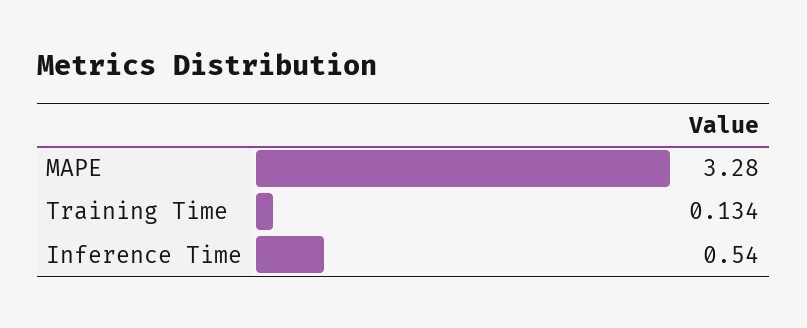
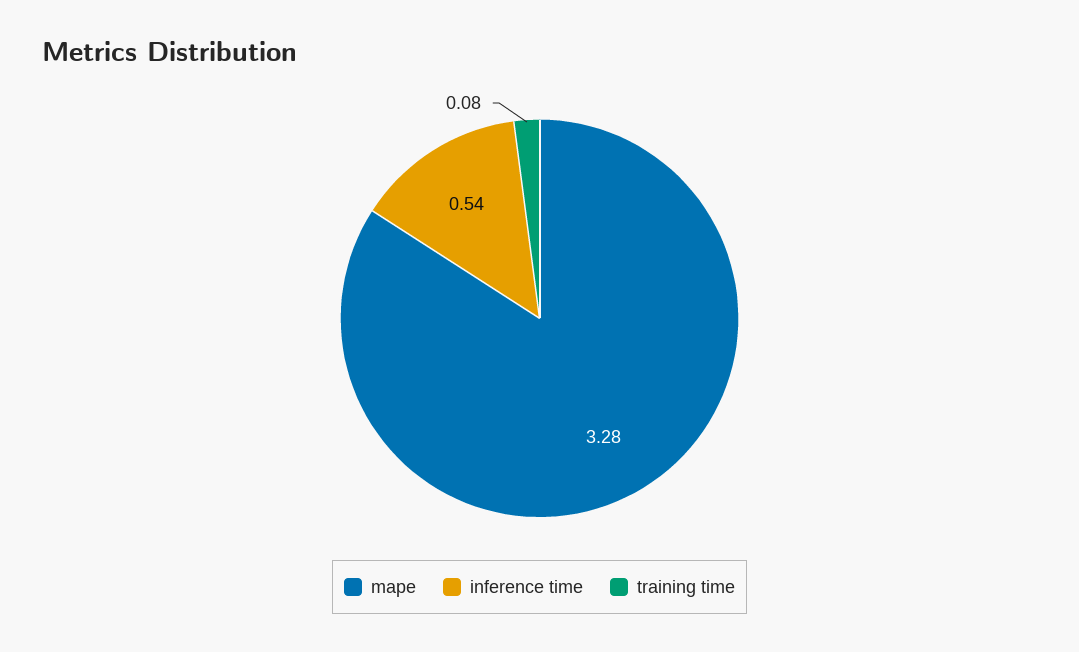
Training Time: 0.134 -> 0.08

